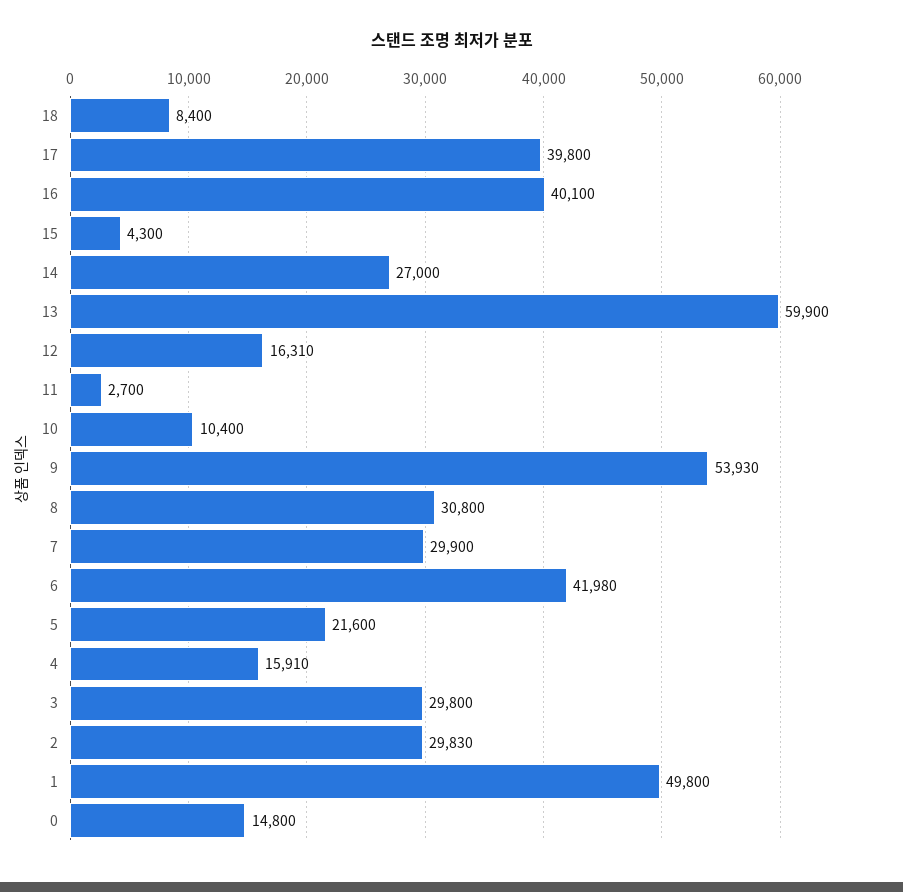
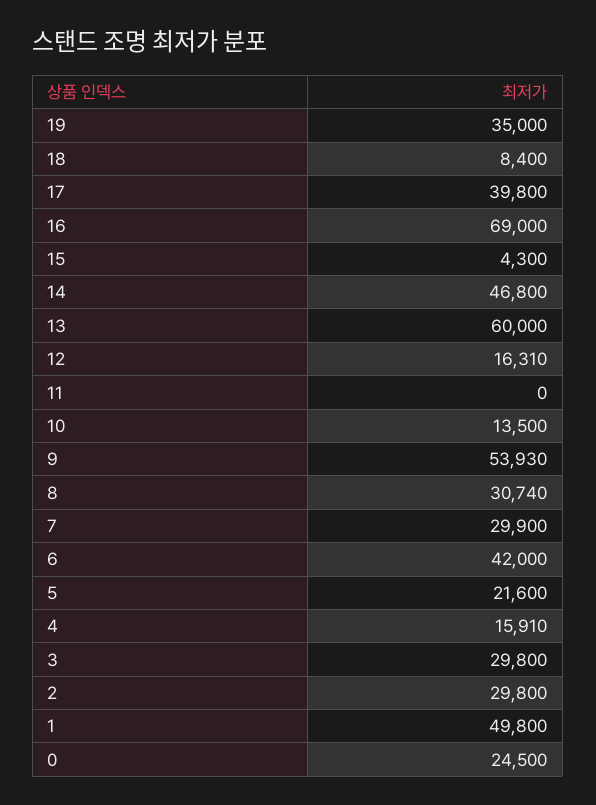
16: 40100 -> 69000
14: 27000 -> 46800
13: 59900 -> 60000
11: 2700 -> 0
10: 10400 -> 13500
8: 30800 -> 30740
6: 41980 -> 42000
2: 29830 -> 29800
0: 14800 -> 24500
19: none -> 35000

